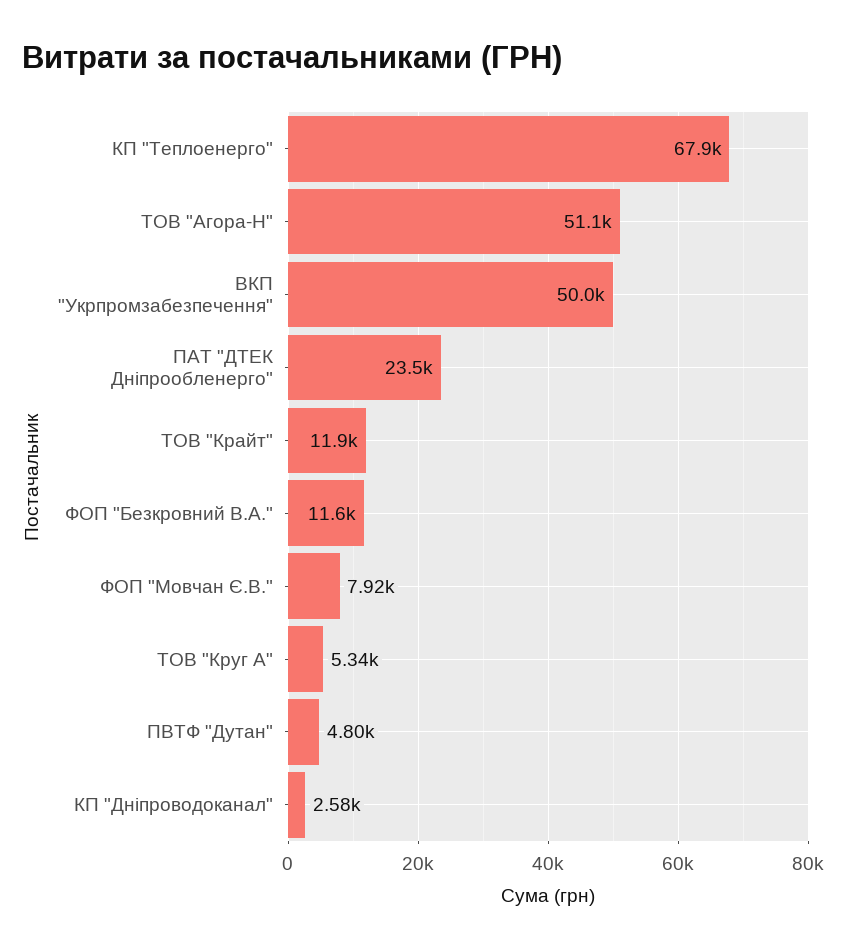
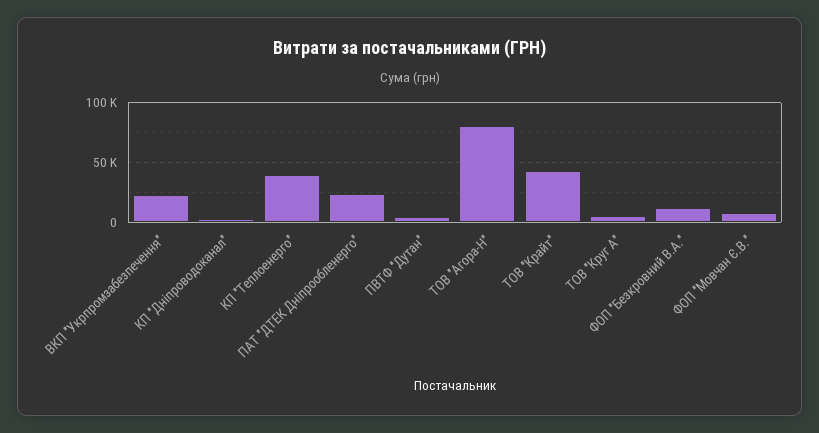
КП "Теплоенерго": 67900 -> 40000
ТОВ "Агора-Н": 51100 -> 80000
ВКП "Укрпромзабезпечення": 50000 -> 20000
ТОВ "Крайт": 11900 -> 40000

